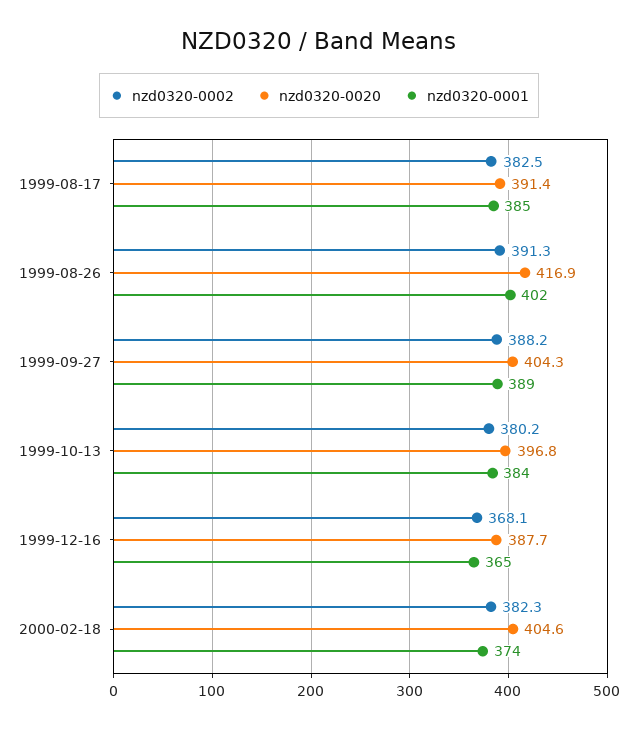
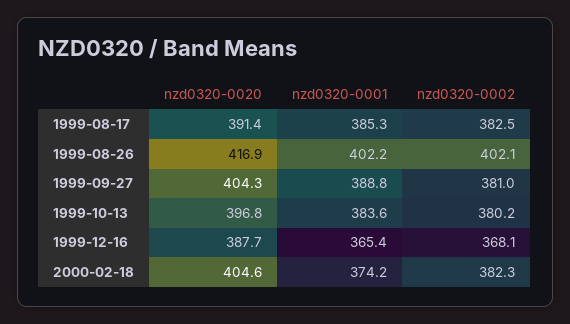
nzd0320-0002, 1999-08-26: 391.3 -> 402.1
nzd0320-0002, 1999-09-27: 388.2 -> 381

